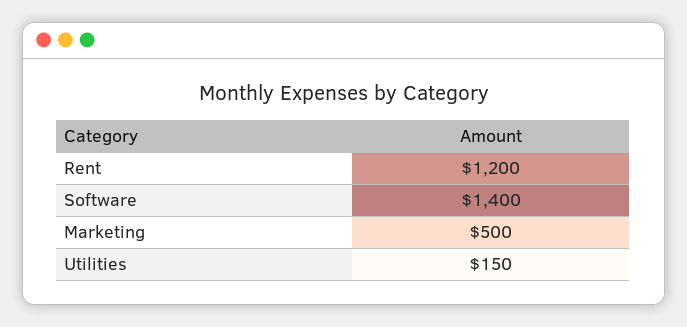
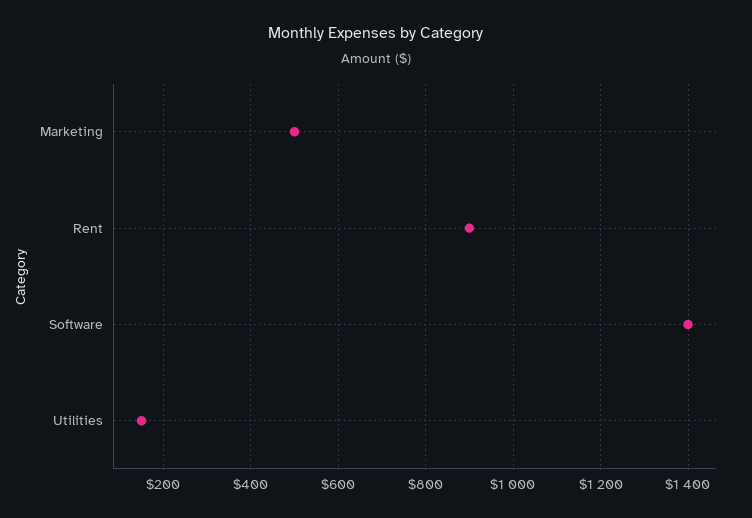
Rent: 1200 -> 900

